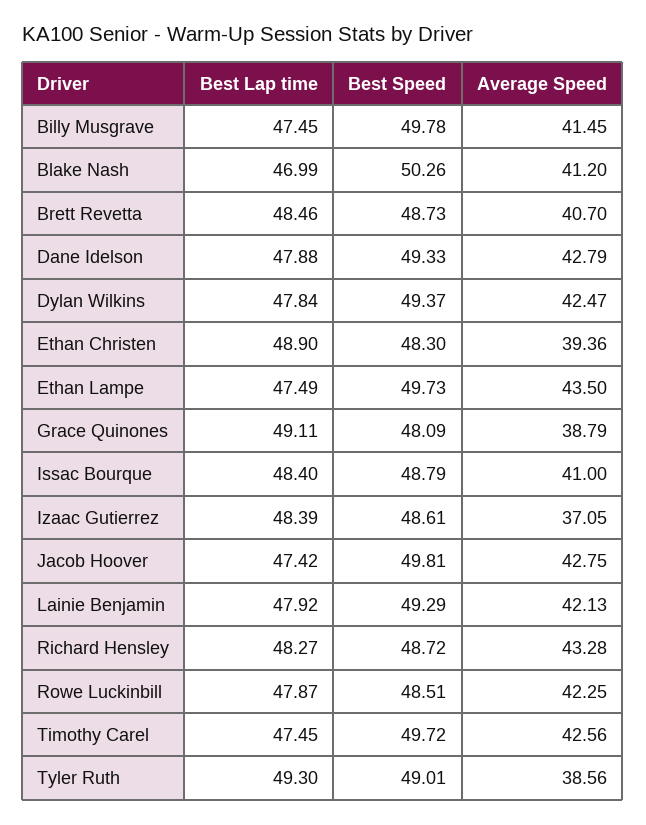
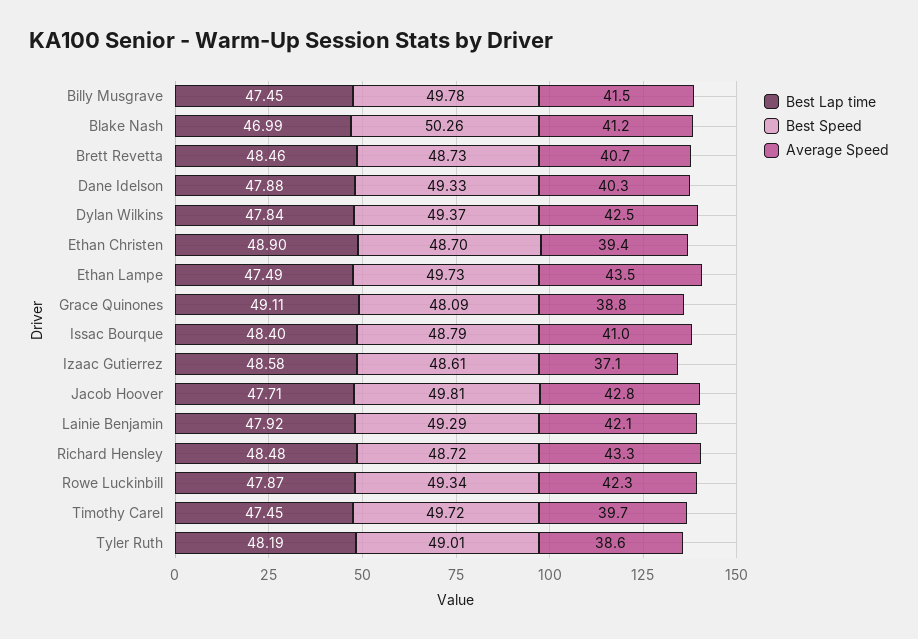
Average Speed, Dane Idelson: 42.79 -> 40.3
Best Speed, Ethan Christen: 48.3 -> 48.7
Best Lap time, Izaac Gutierrez: 48.39 -> 48.58
Best Lap time, Jacob Hoover: 47.42 -> 47.71
Best Lap time, Richard Hensley: 48.27 -> 48.48
Best Speed, Rowe Luckinbill: 48.51 -> 49.34
Average Speed, Timothy Carel: 42.56 -> 39.7
Best Lap time, Tyler Ruth: 49.3 -> 48.19

